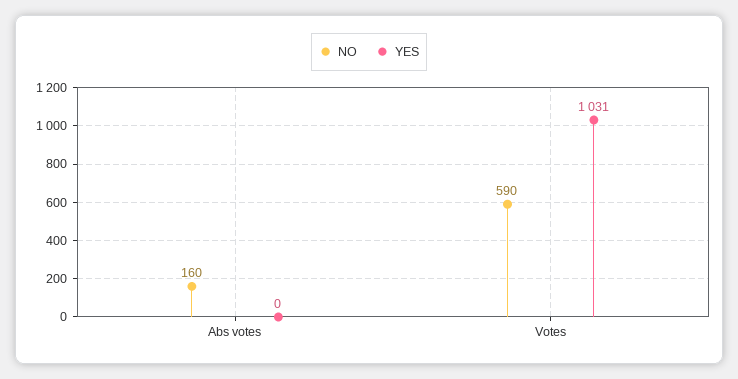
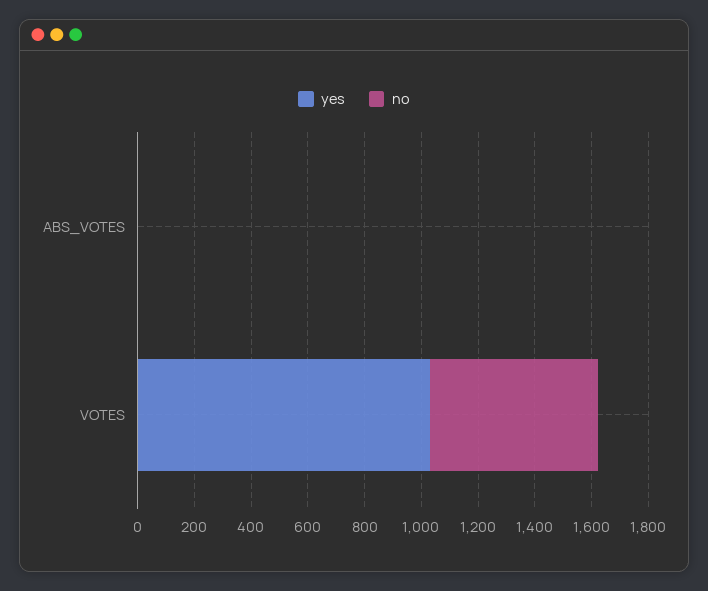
NO, Abs votes: 160 -> 0

